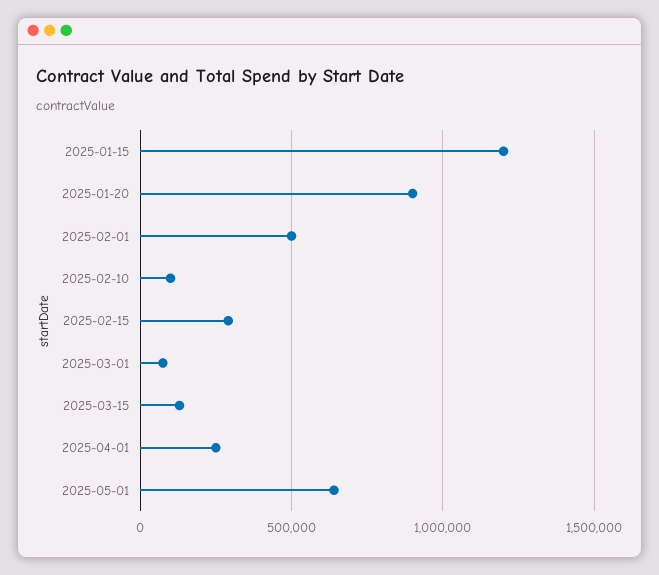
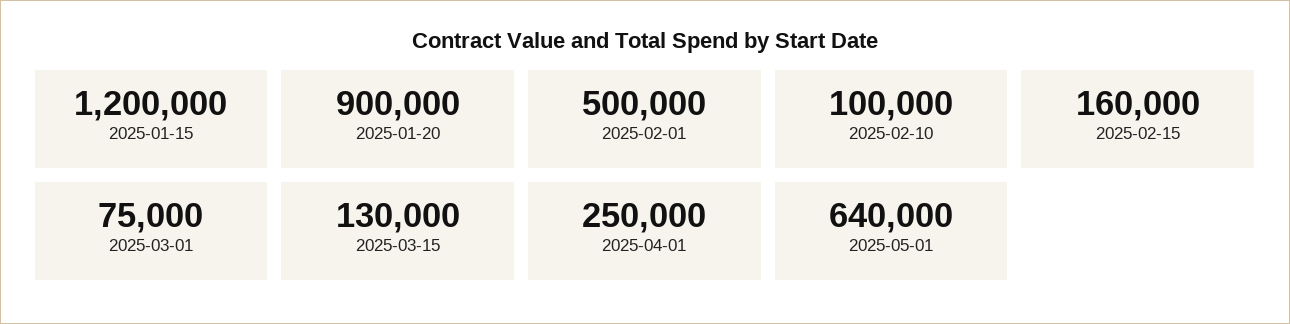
2025-02-15: 300000 -> 160000

